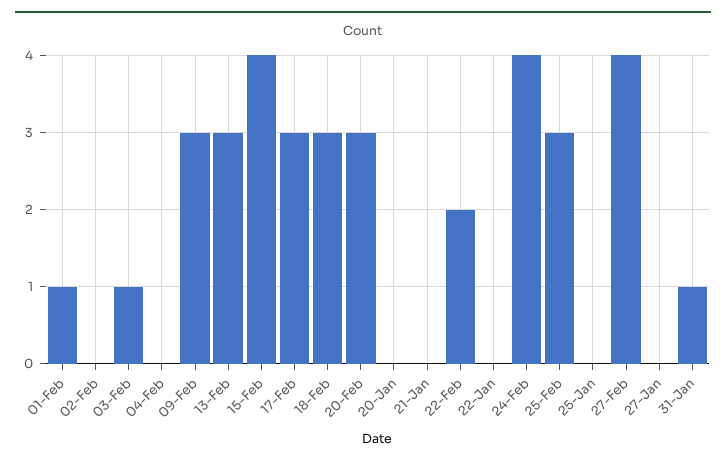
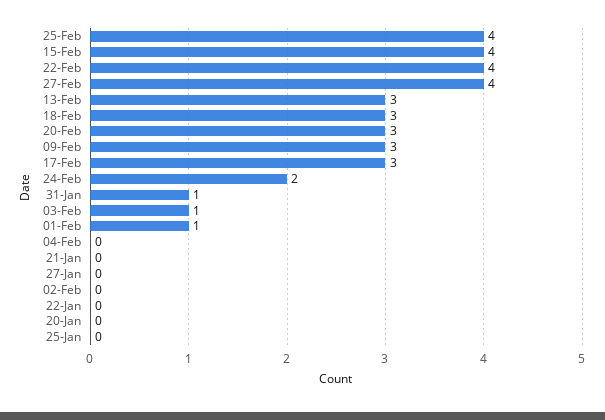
22-Feb: 2 -> 4
24-Feb: 4 -> 2
25-Feb: 3 -> 4

